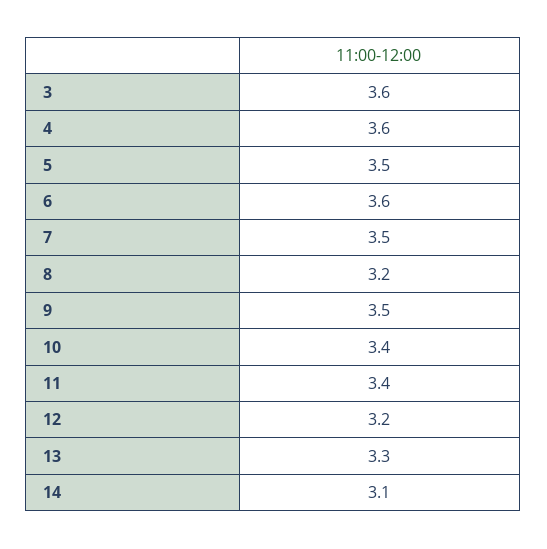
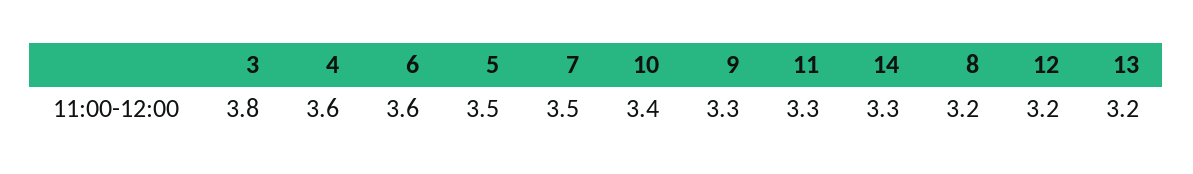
3: 3.6 -> 3.8
9: 3.5 -> 3.3
11: 3.4 -> 3.3
13: 3.3 -> 3.2
14: 3.1 -> 3.3

